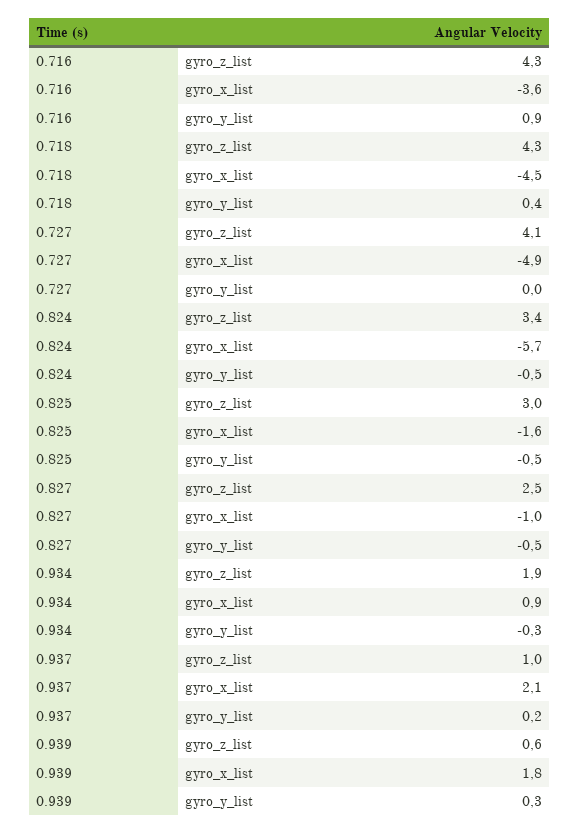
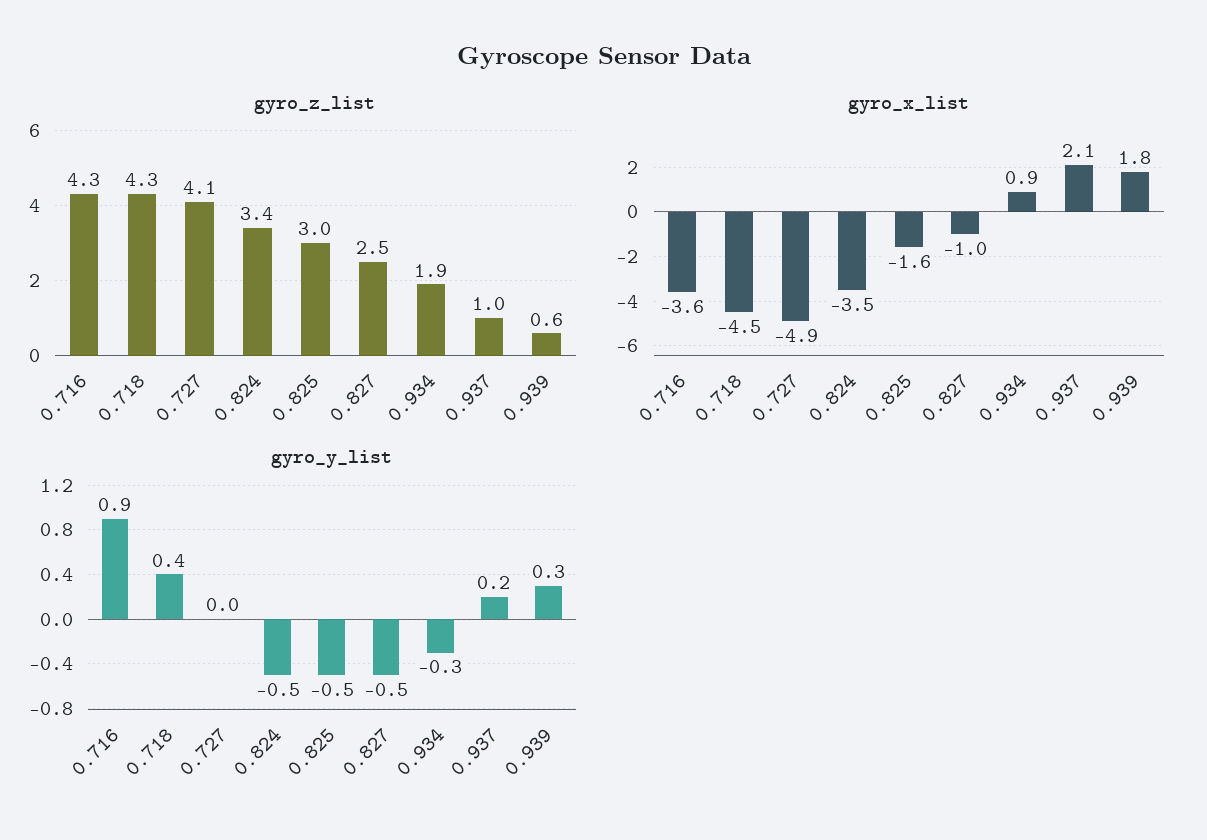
gyro_x_list, 0.824: -5.7 -> -3.5

